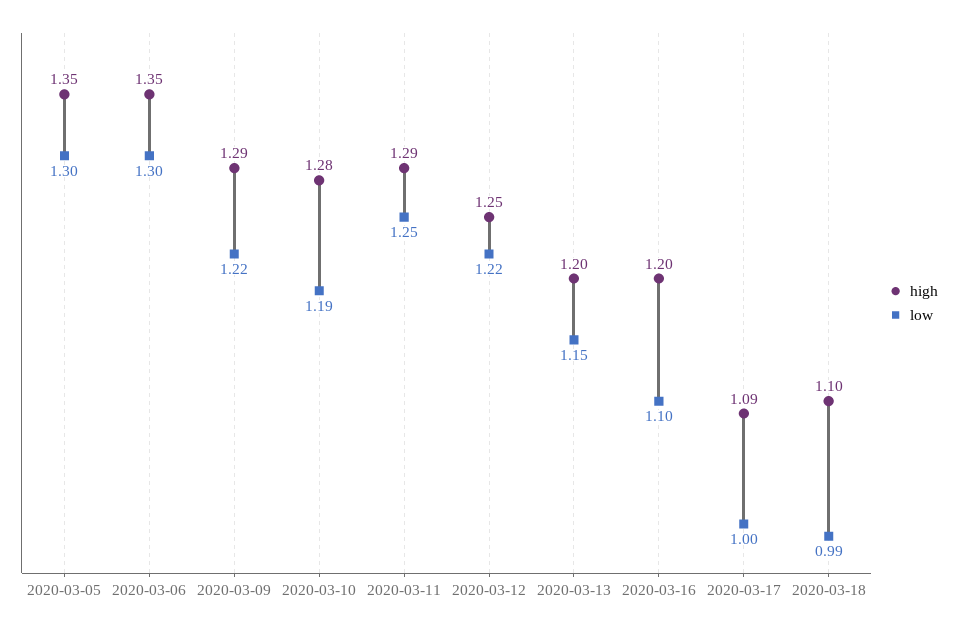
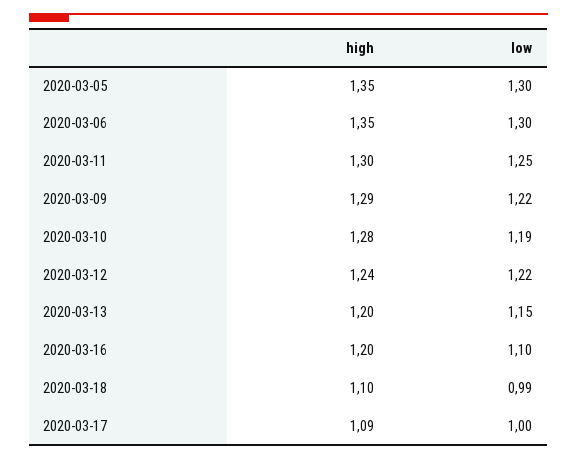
high, 2020-03-11: 1.29 -> 1.3
high, 2020-03-12: 1.25 -> 1.24

